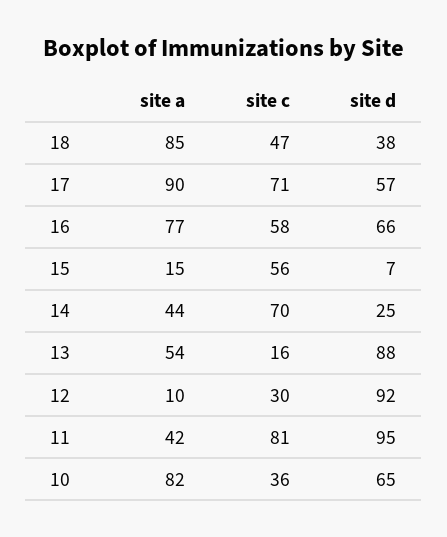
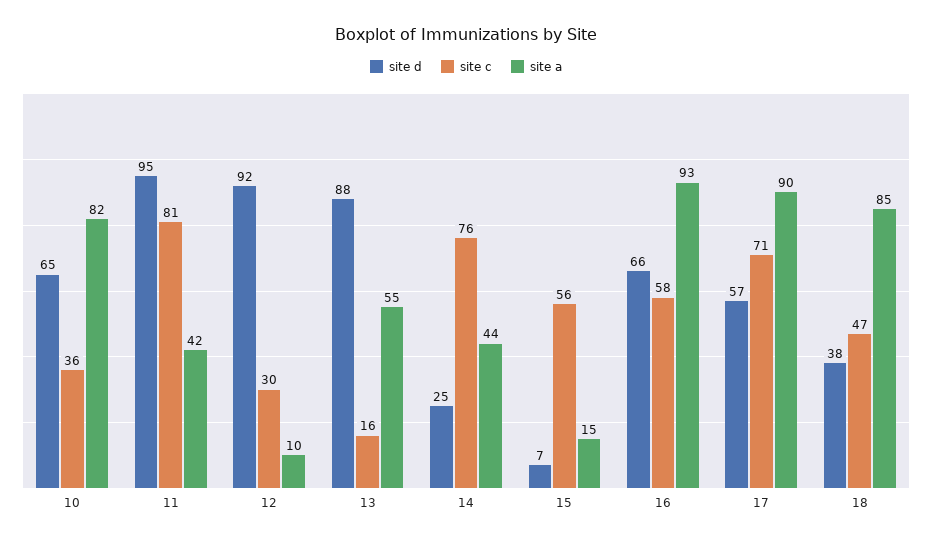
site a, 16: 77 -> 93
site c, 14: 70 -> 76
site a, 13: 54 -> 55

